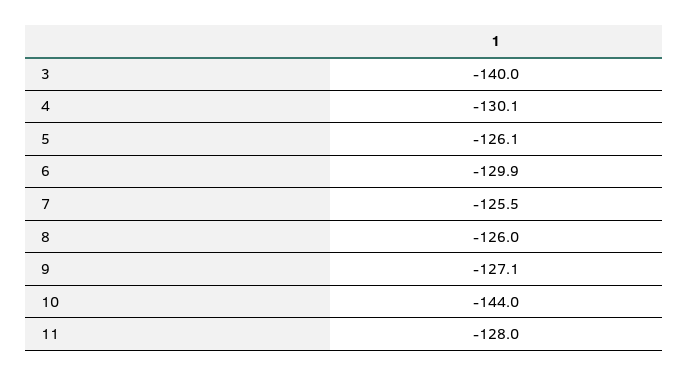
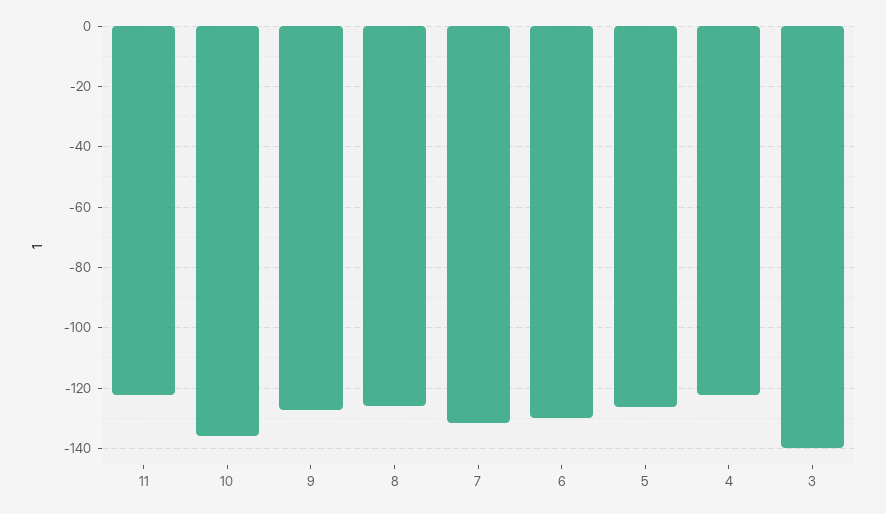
4: -130.1 -> -122
7: -125.5 -> -132
10: -144 -> -136
11: -128 -> -122

